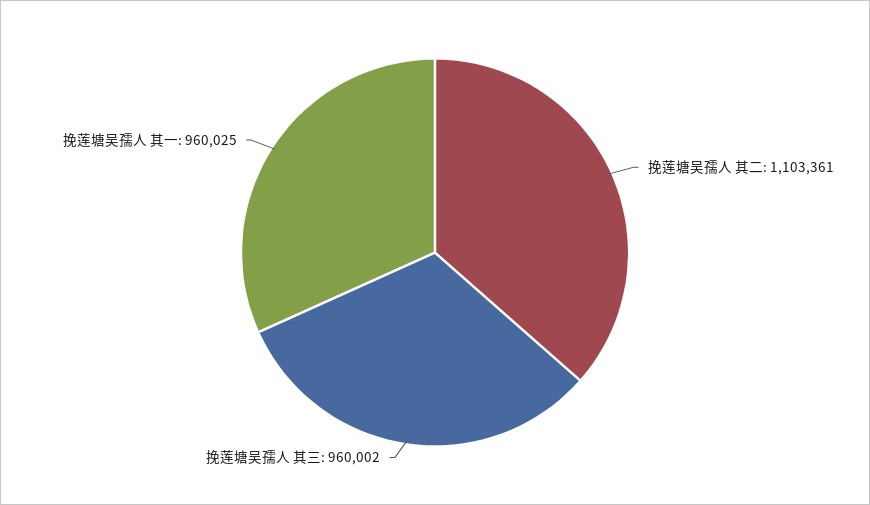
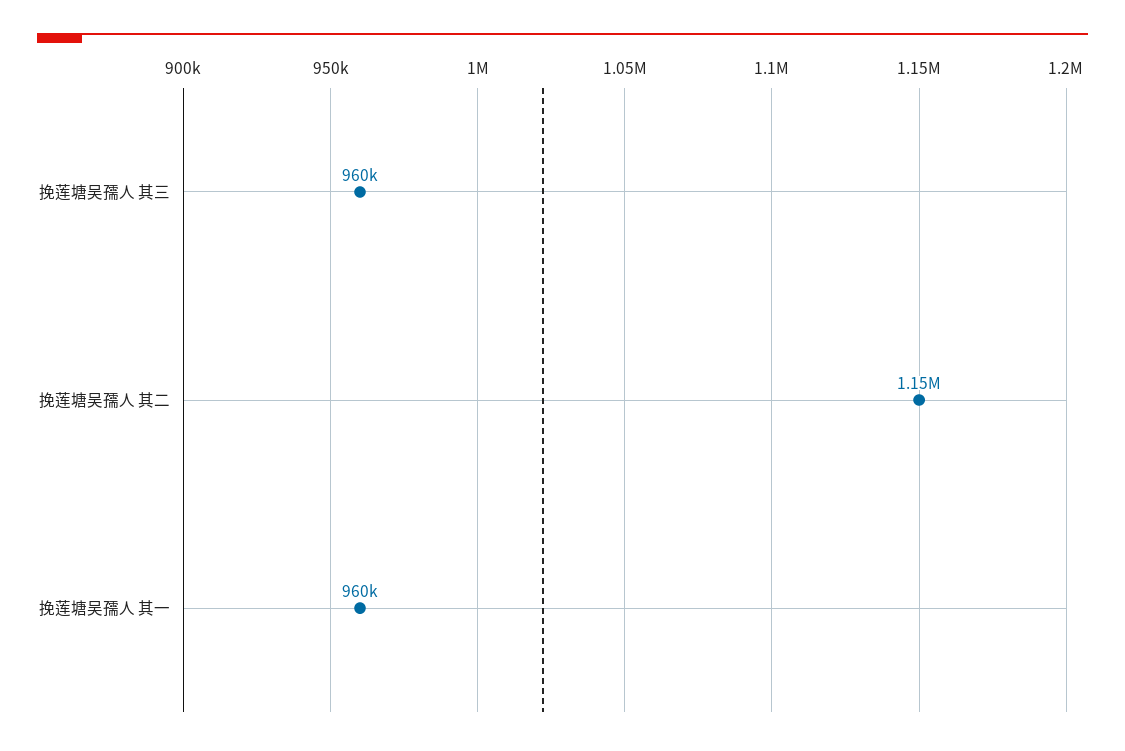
挽莲塘吴孺人 其二: 1103361 -> 1150000

